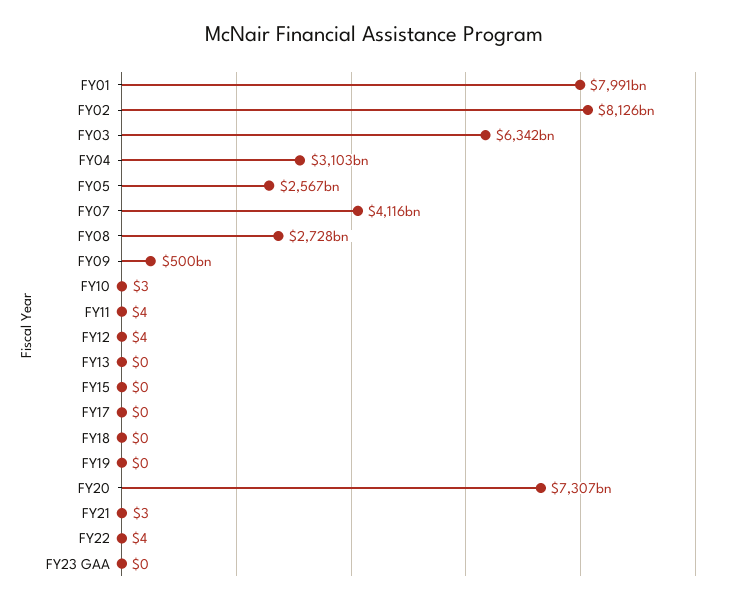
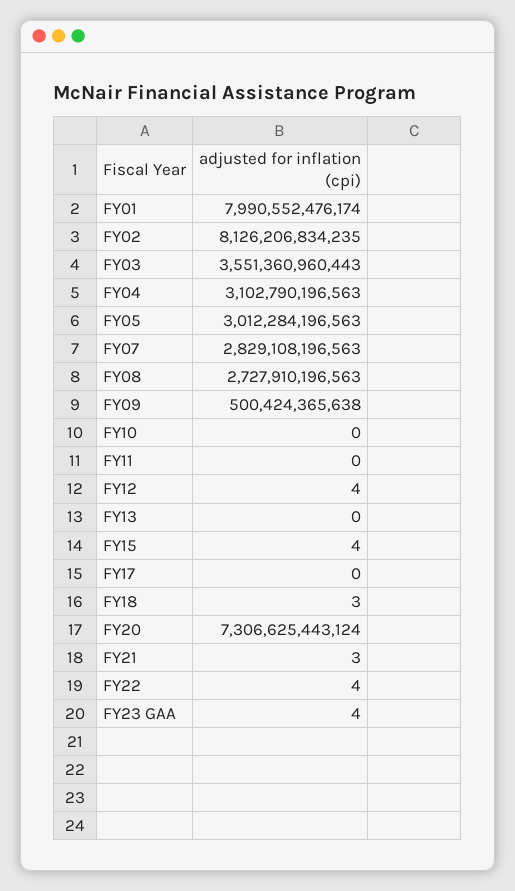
FY03: 6342000000000 -> 3551360960443
FY05: 2567000000000 -> 3012284196563
FY07: 4116000000000 -> 2829108196563
FY10: 3 -> 0
FY11: 4 -> 0
FY15: 0 -> 4
FY18: 0 -> 3
FY19: 0 -> none
FY23 GAA: 0 -> 4

